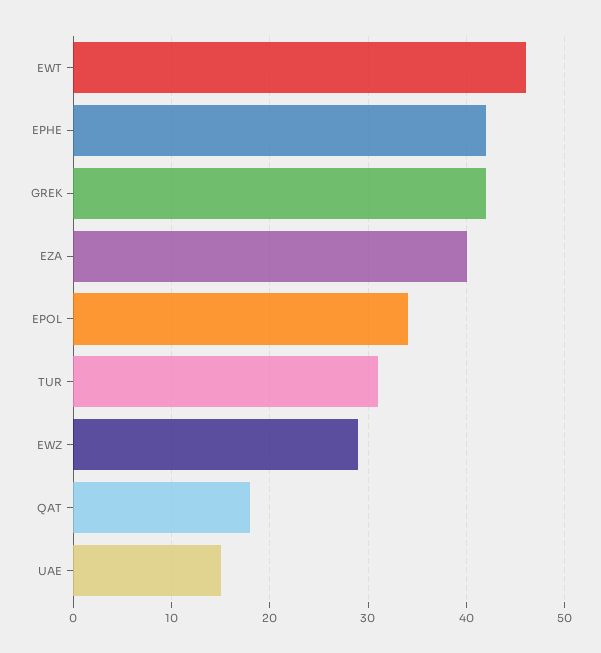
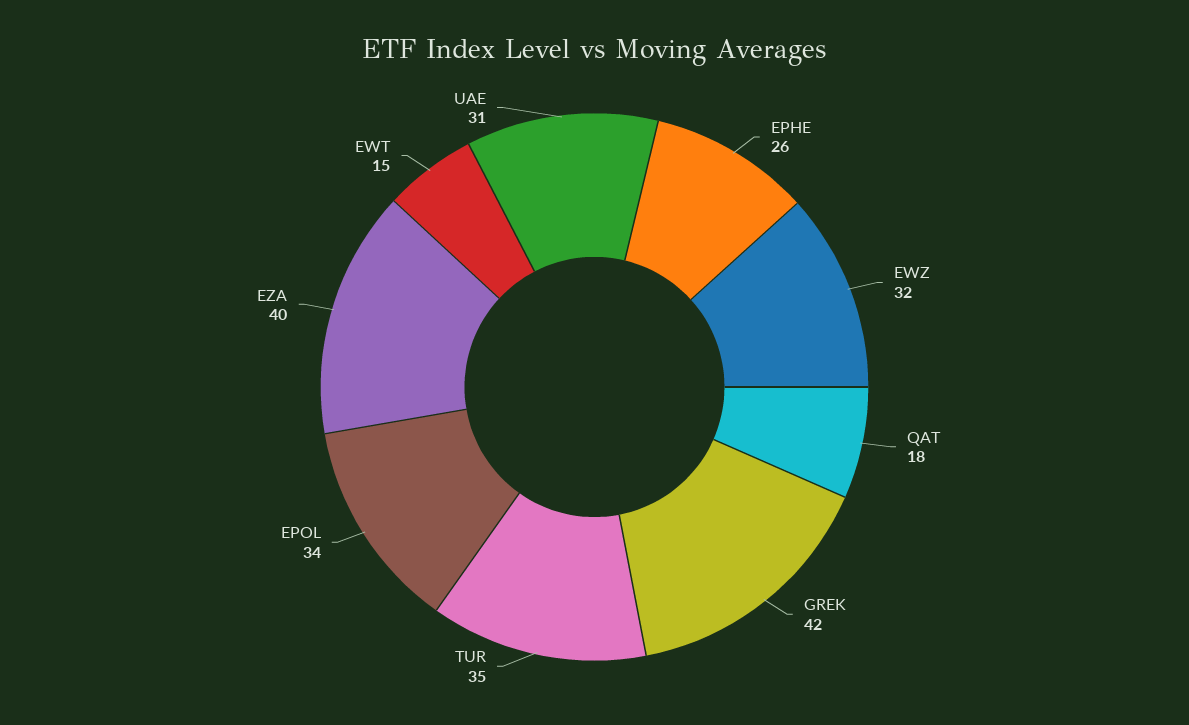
EWT: 46 -> 15
EPHE: 42 -> 26
TUR: 31 -> 35
EWZ: 29 -> 32
UAE: 15 -> 31

